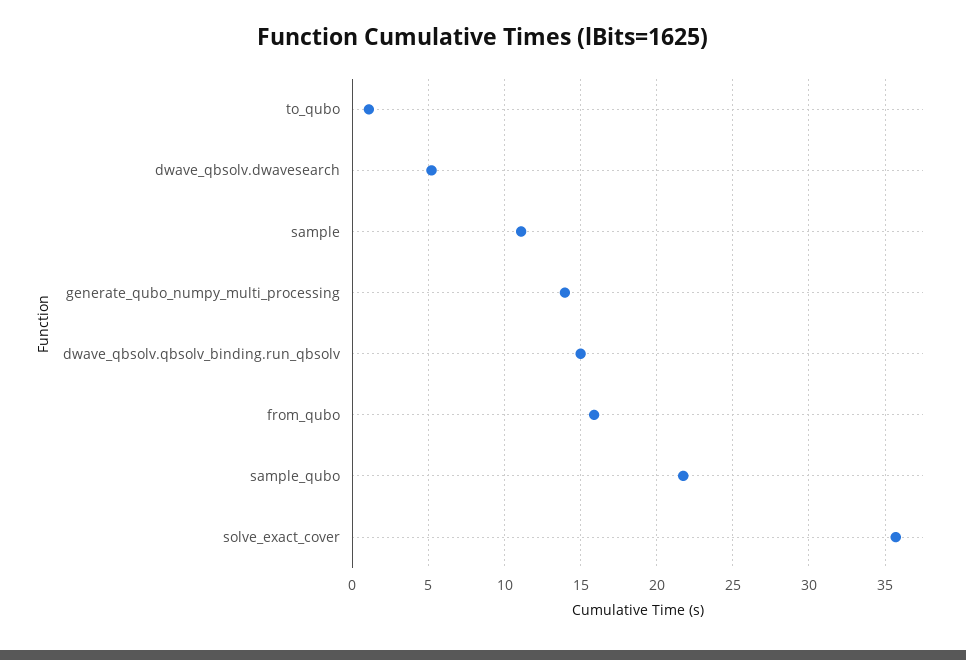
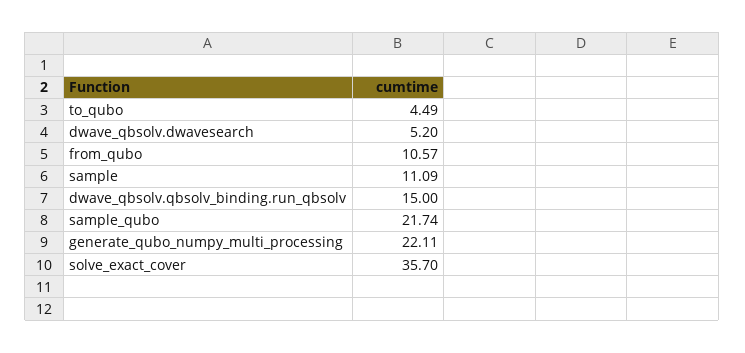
to_qubo: 1 -> 4.49
generate_qubo_numpy_multi_processing: 14 -> 22.11
from_qubo: 16 -> 10.57

